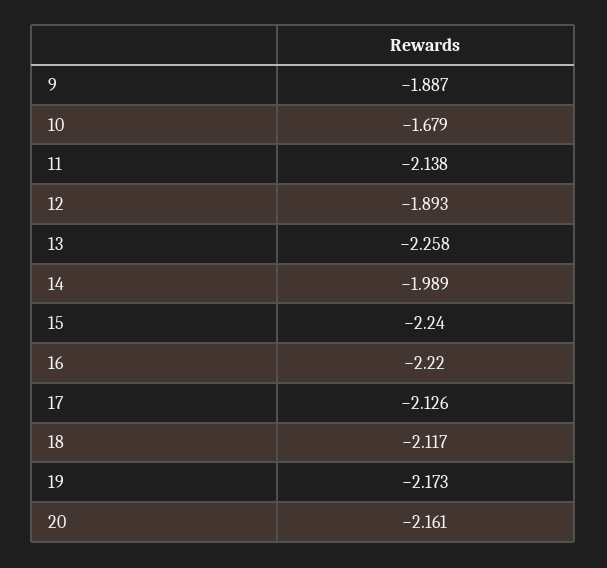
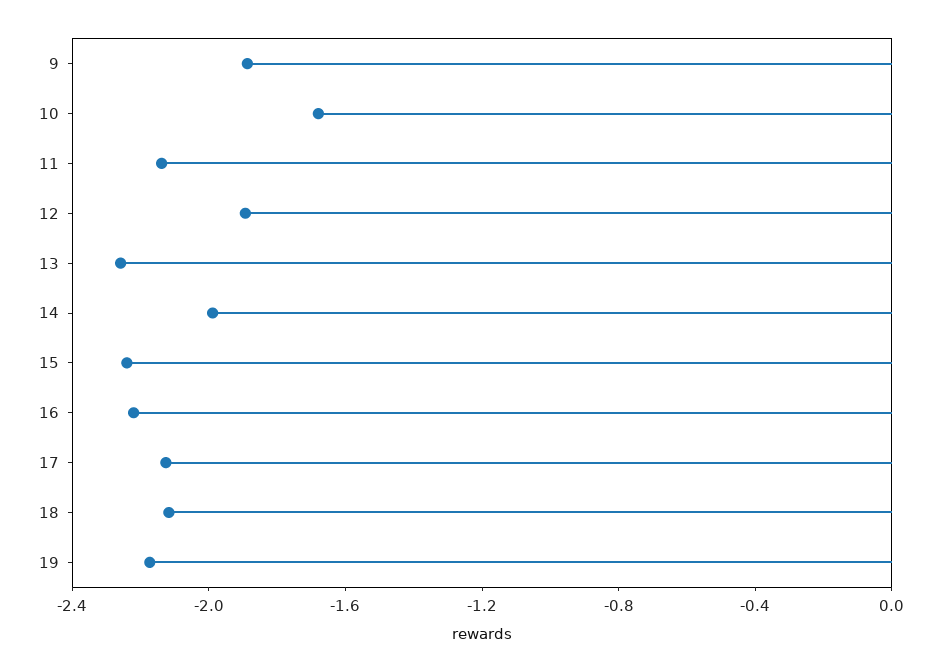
20: -2.161 -> none

